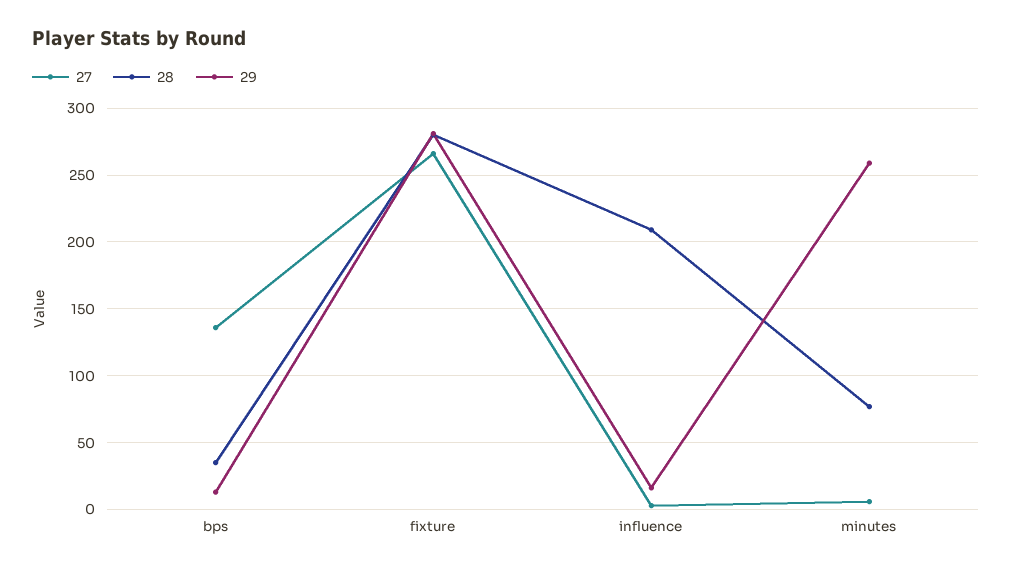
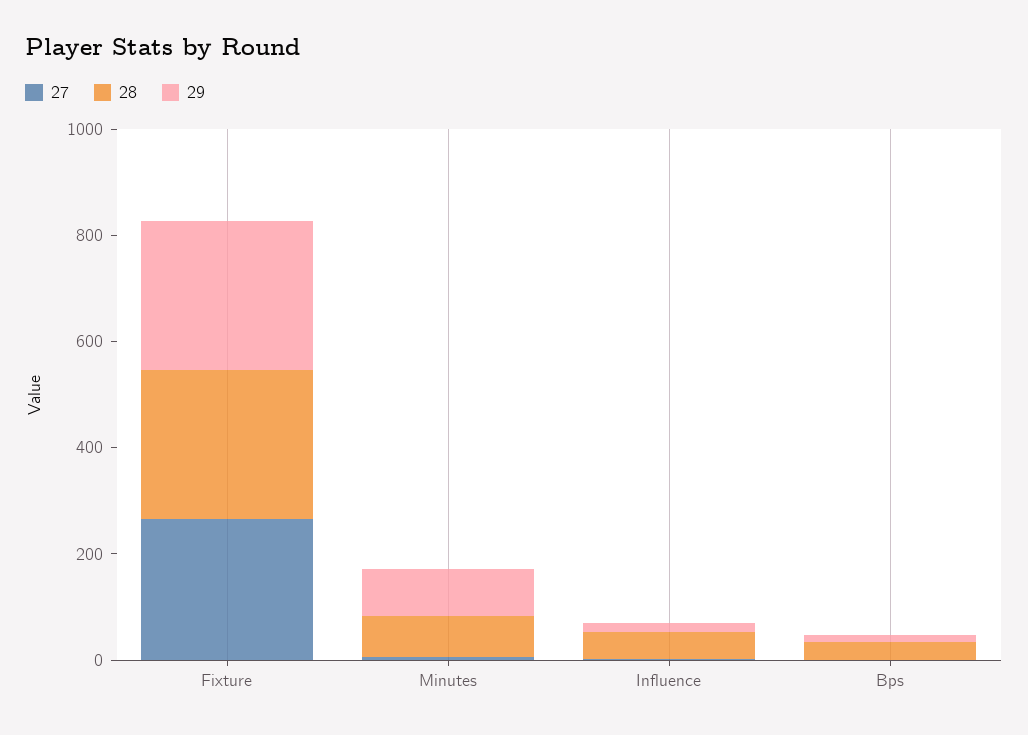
27, bps: 135 -> 0
28, influence: 210 -> 50
29, minutes: 260 -> 100

